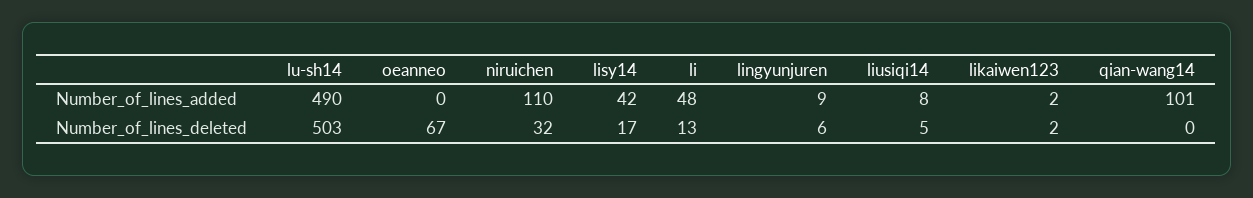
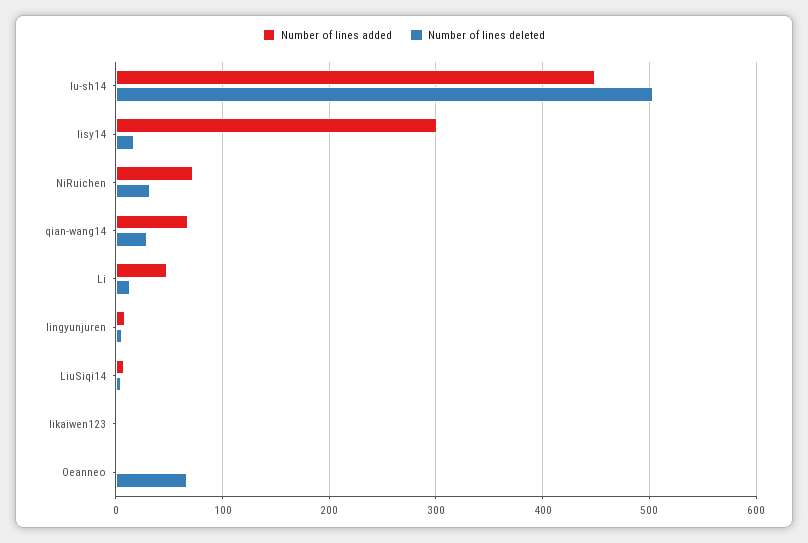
Number_of_lines_added, lu-sh14: 490 -> 450
Number_of_lines_added, niruichen: 110 -> 70
Number_of_lines_added, lisy14: 42 -> 300
Number_of_lines_added, qian-wang14: 101 -> 70
Number_of_lines_deleted, qian-wang14: 0 -> 30

